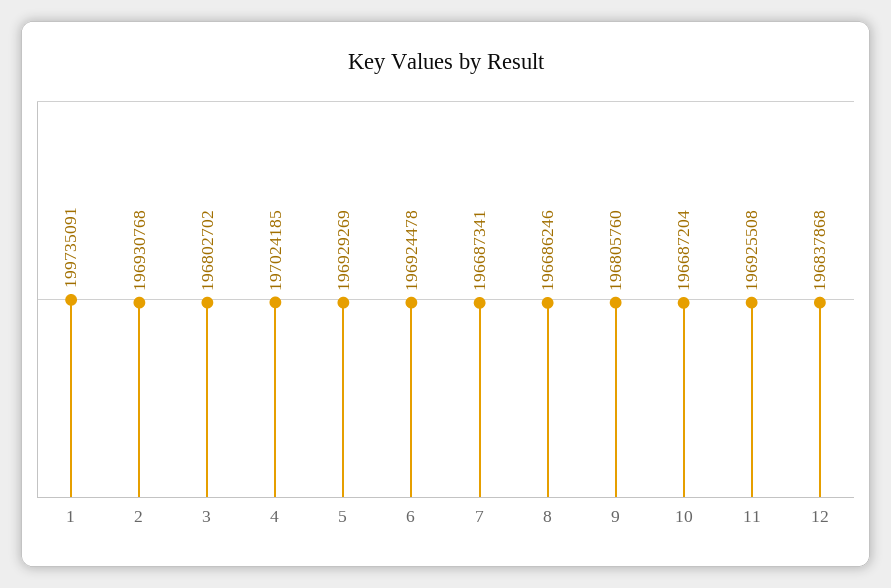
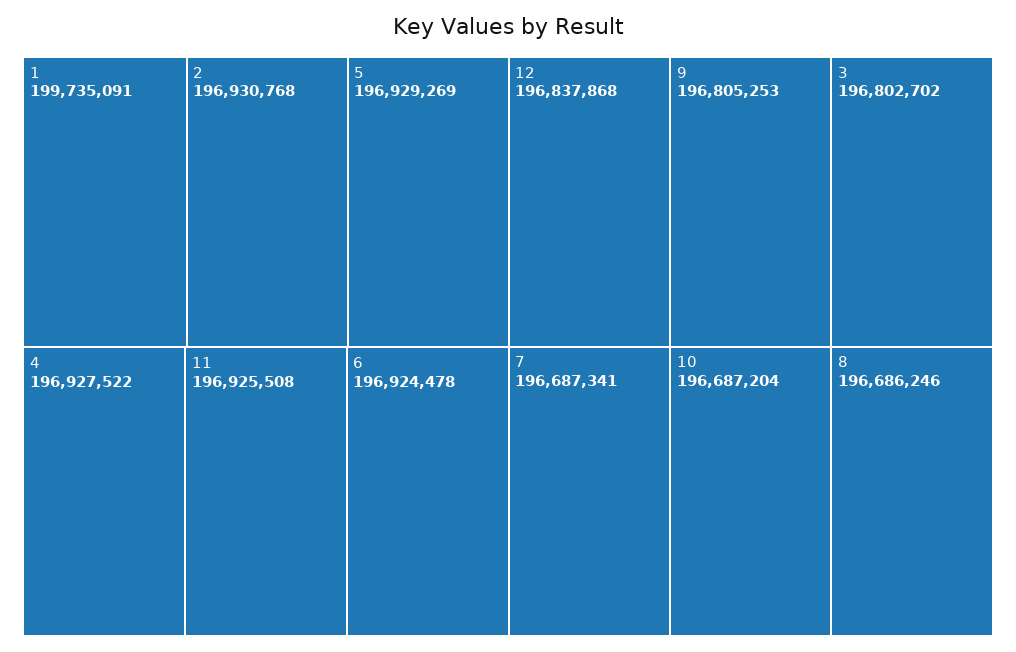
4: 197024185 -> 196927522
9: 196805760 -> 196805253

